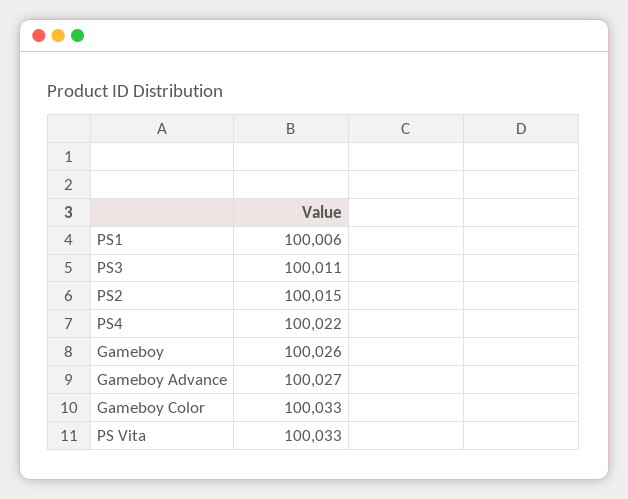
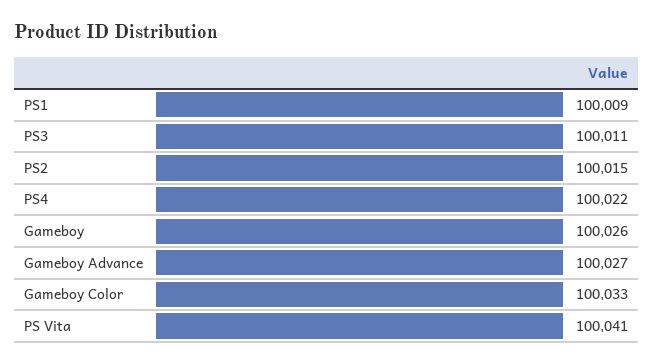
PS1: 100006 -> 100009
PS Vita: 100033 -> 100041

